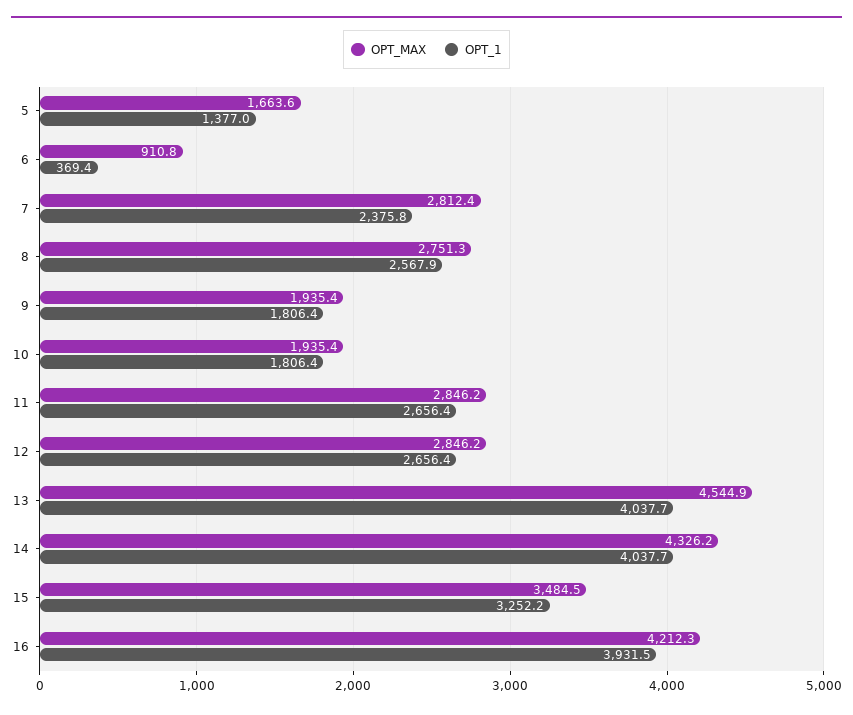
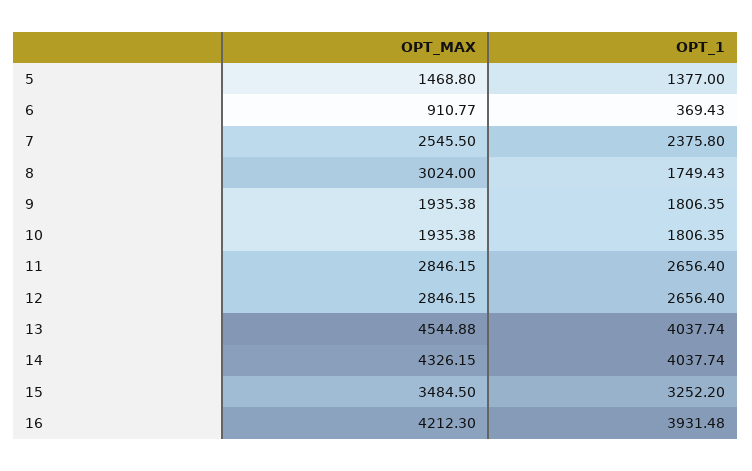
OPT_MAX, 5: 1663.6 -> 1468.8
OPT_MAX, 7: 2812.4 -> 2545.5
OPT_MAX, 8: 2751.3 -> 3024
OPT_1, 8: 2567.9 -> 1749.43

